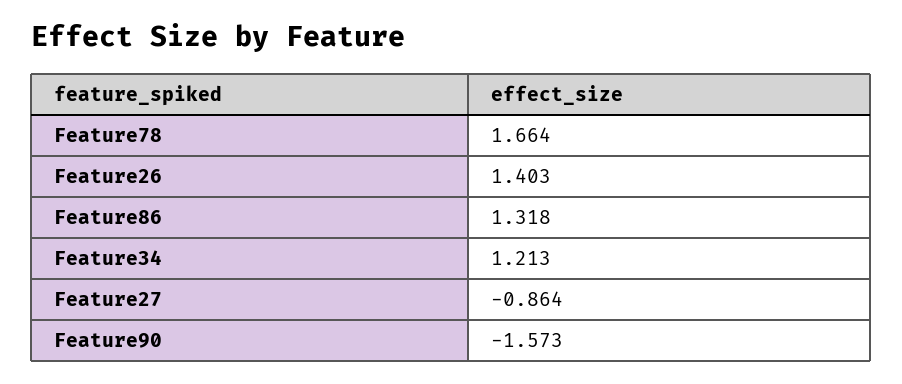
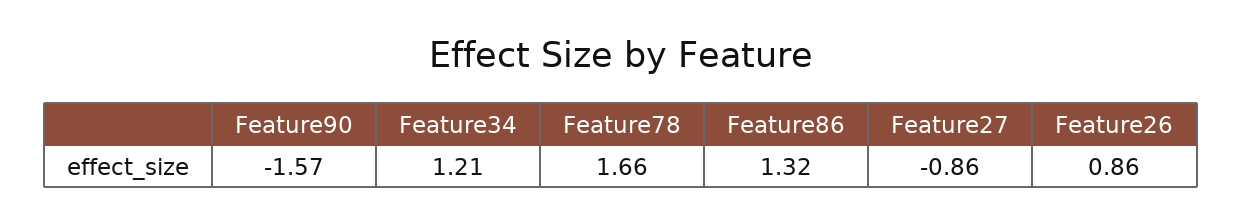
Feature26: 1.403 -> 0.86

